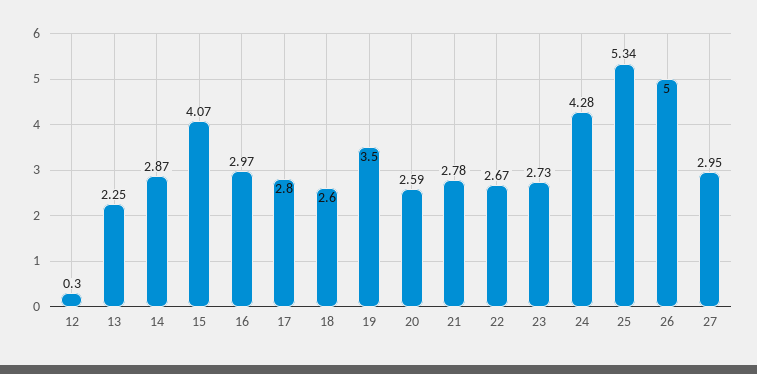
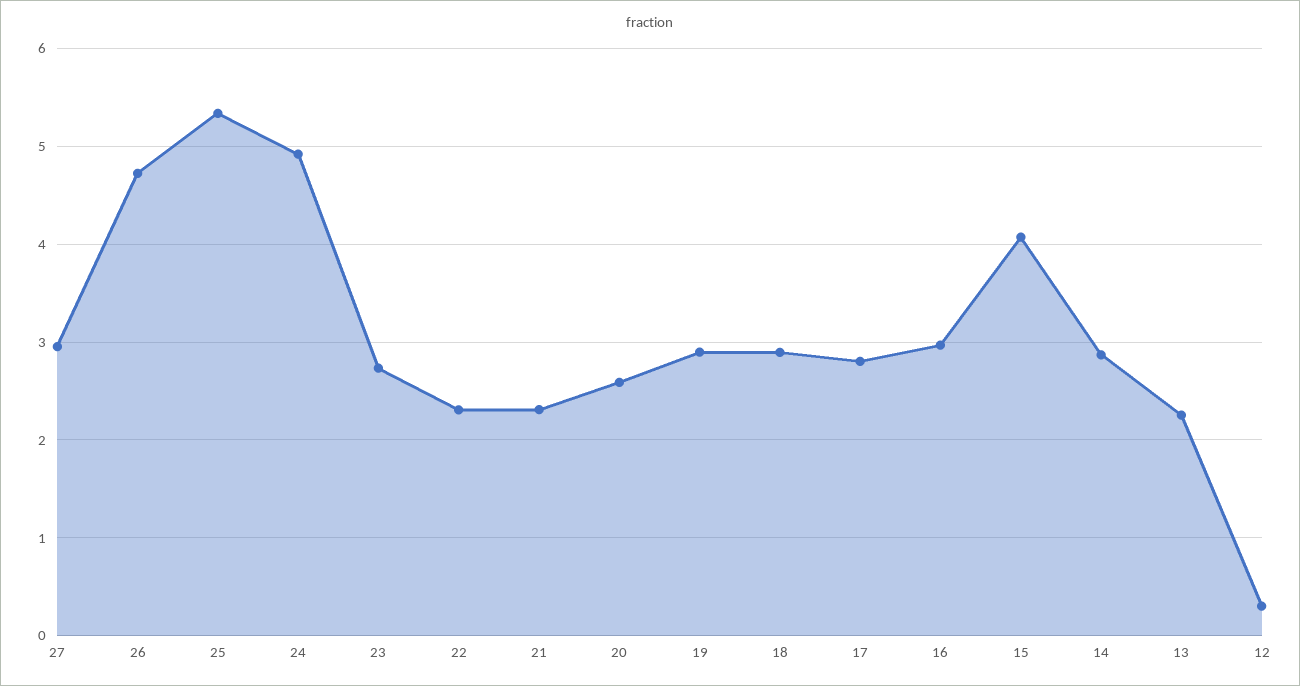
18: 2.6 -> 2.9
19: 3.5 -> 2.9
21: 2.78 -> 2.3
22: 2.67 -> 2.3
24: 4.28 -> 4.9
26: 5 -> 4.7

